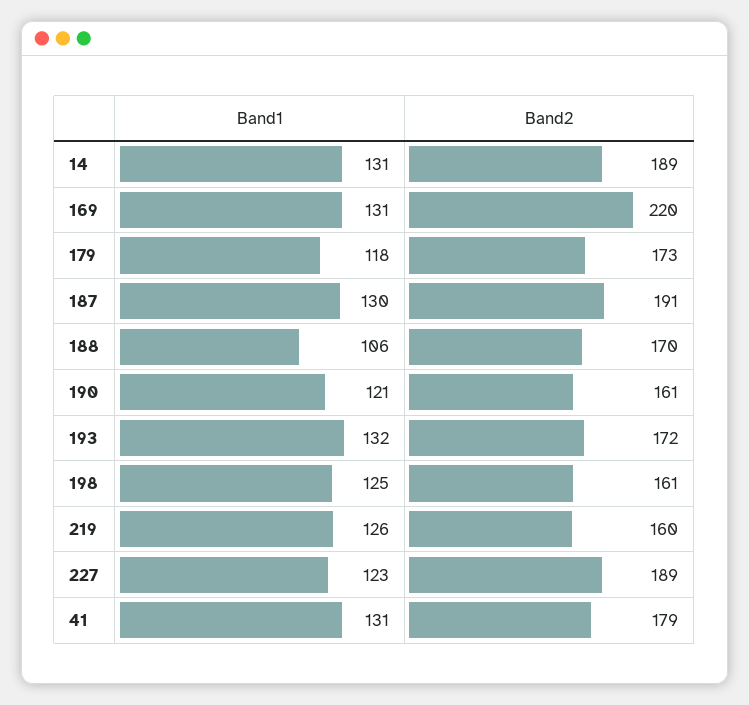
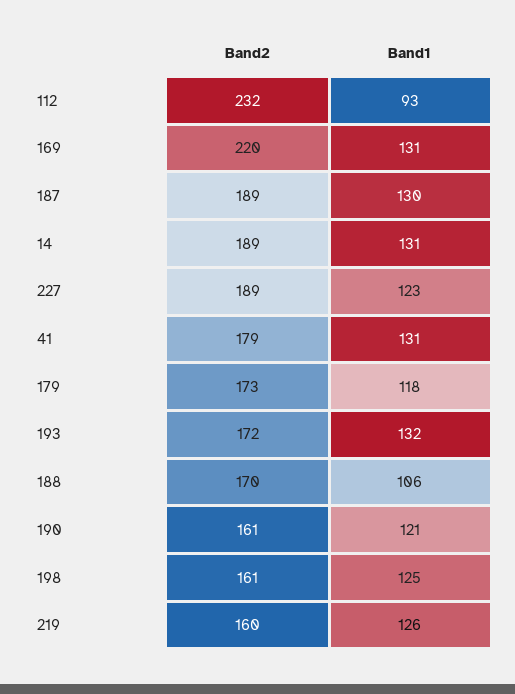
Band2, 187: 191 -> 189
Band2, 112: none -> 232
Band1, 112: none -> 93

